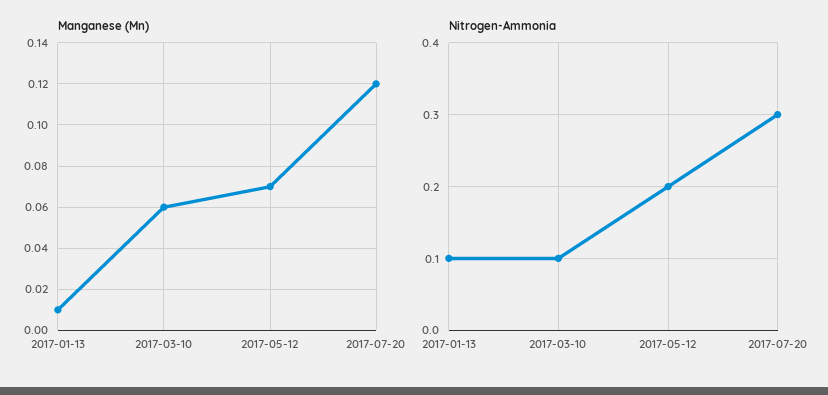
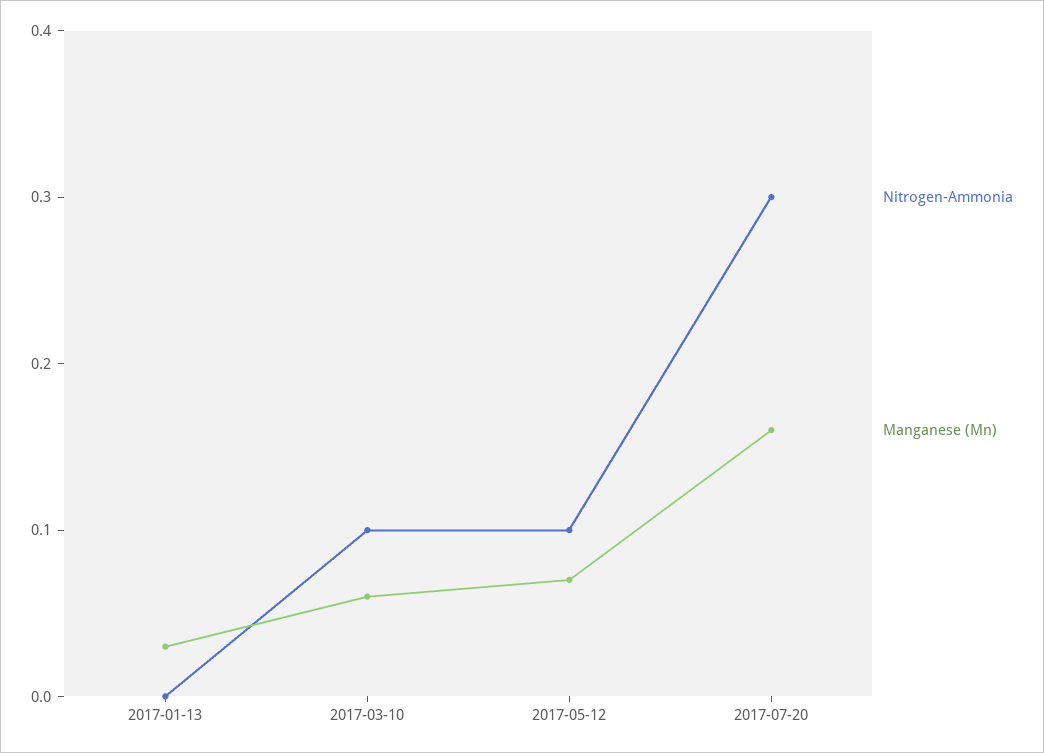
Manganese (Mn), 2017-01-13: 0.01 -> 0.03
Manganese (Mn), 2017-07-20: 0.12 -> 0.16
Nitrogen-Ammonia, 2017-01-13: 0.1 -> 0
Nitrogen-Ammonia, 2017-05-12: 0.2 -> 0.1

